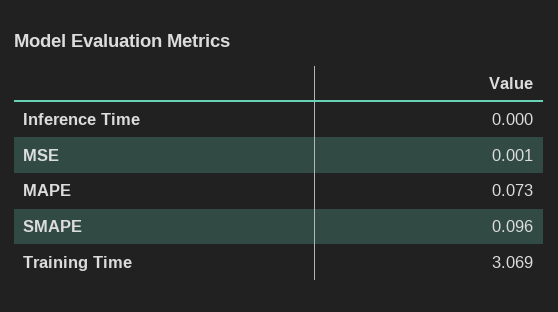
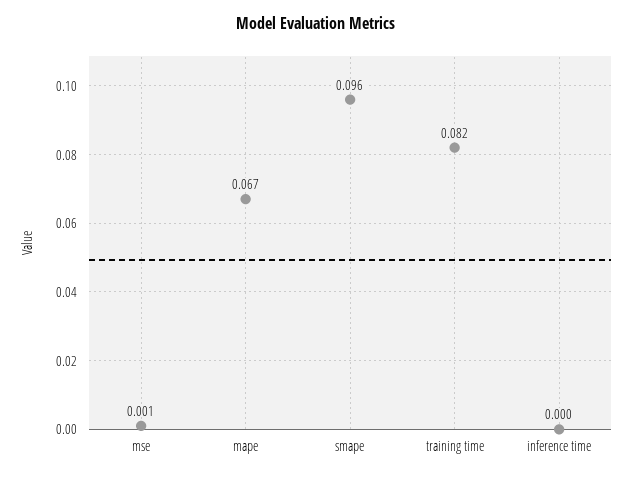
MAPE: 0.073 -> 0.067
Training Time: 3.069 -> 0.082

